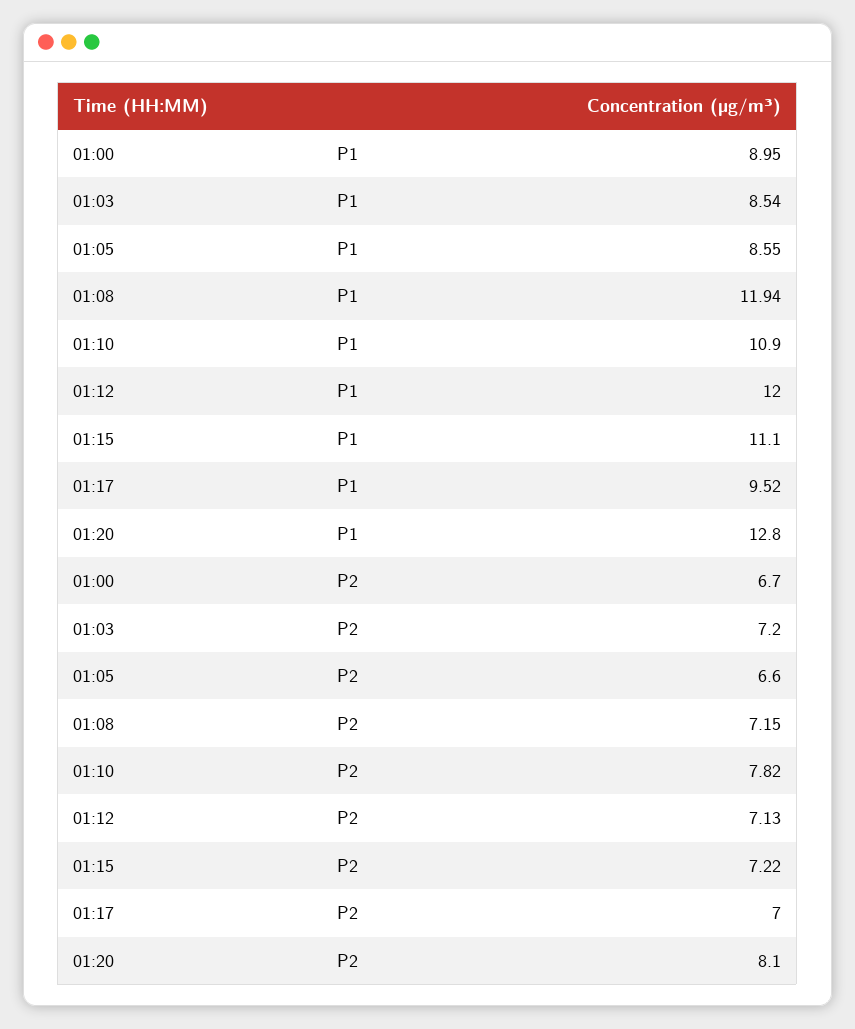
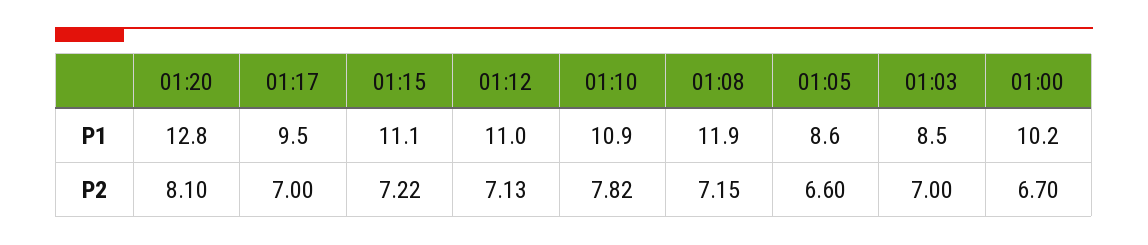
01:00, P1: 8.95 -> 10.2
01:12, P1: 12 -> 11
01:03, P2: 7.2 -> 7

